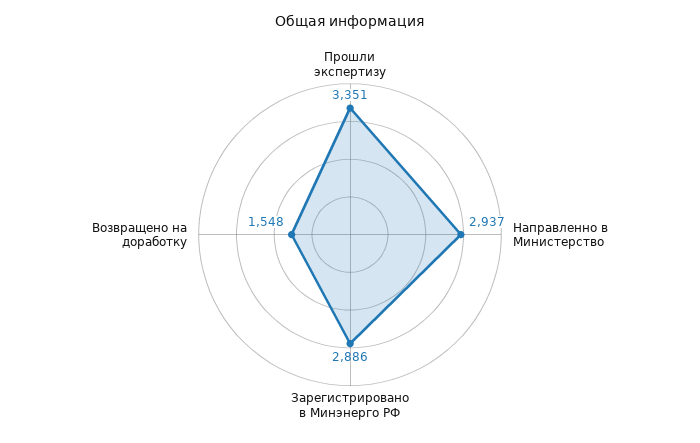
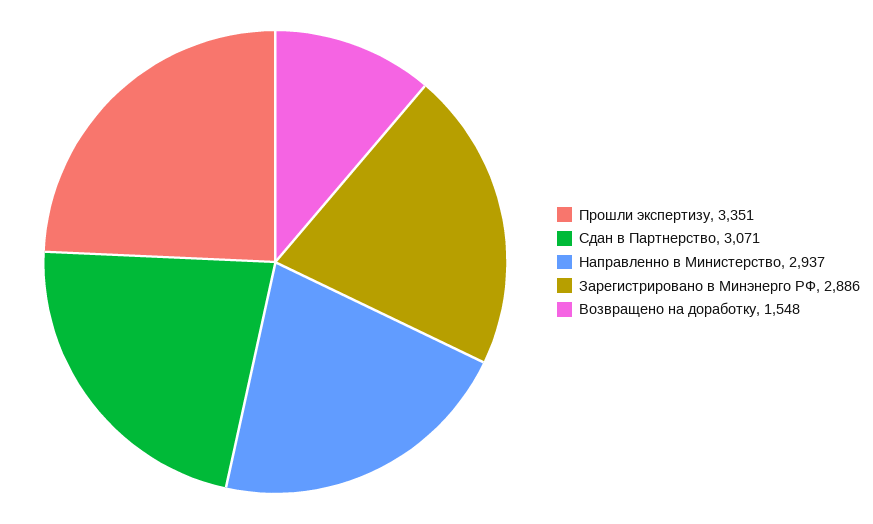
Сдан в Партнерство: none -> 3071

